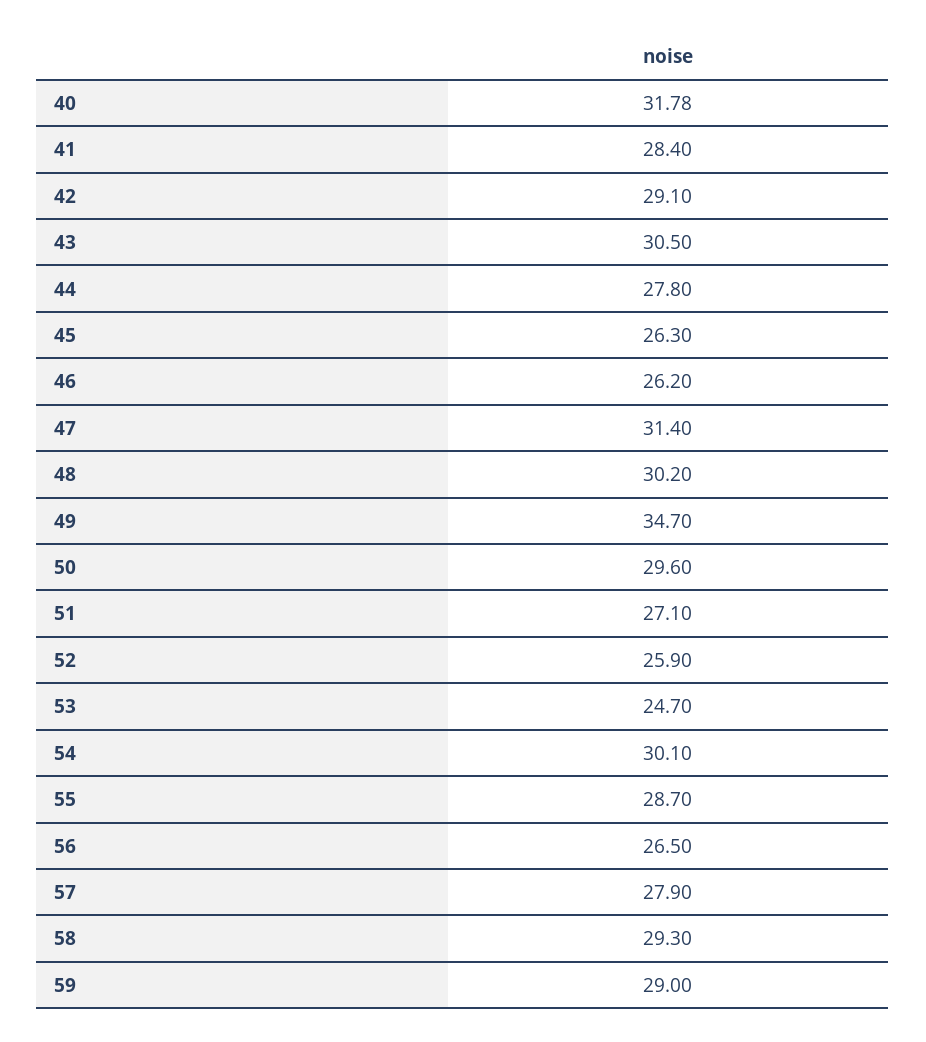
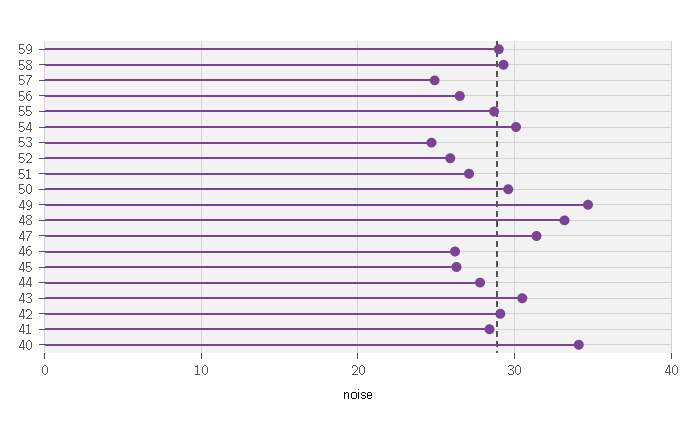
40: 31.78 -> 34
48: 30.2 -> 33
57: 27.9 -> 25

